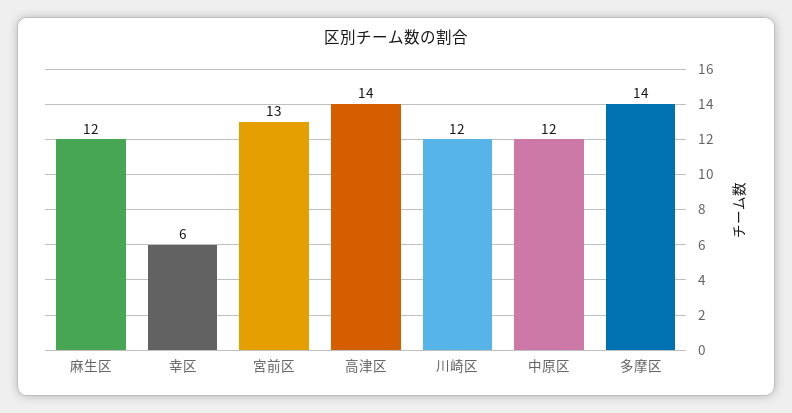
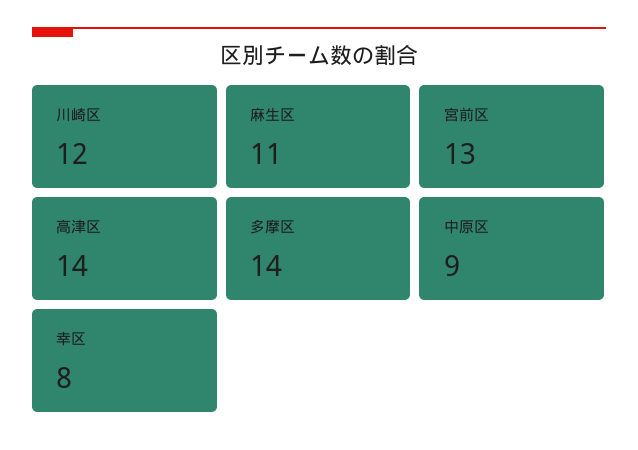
麻生区: 12 -> 11
幸区: 6 -> 8
中原区: 12 -> 9

